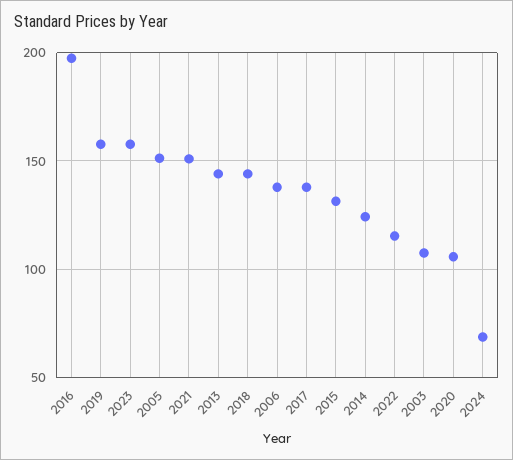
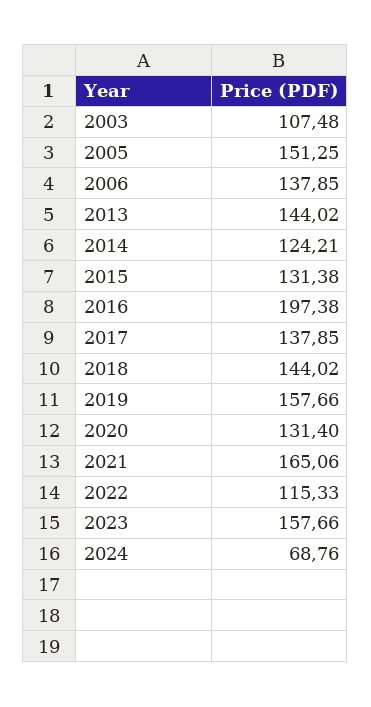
2021: 150 -> 165.06
2020: 105 -> 131.4

